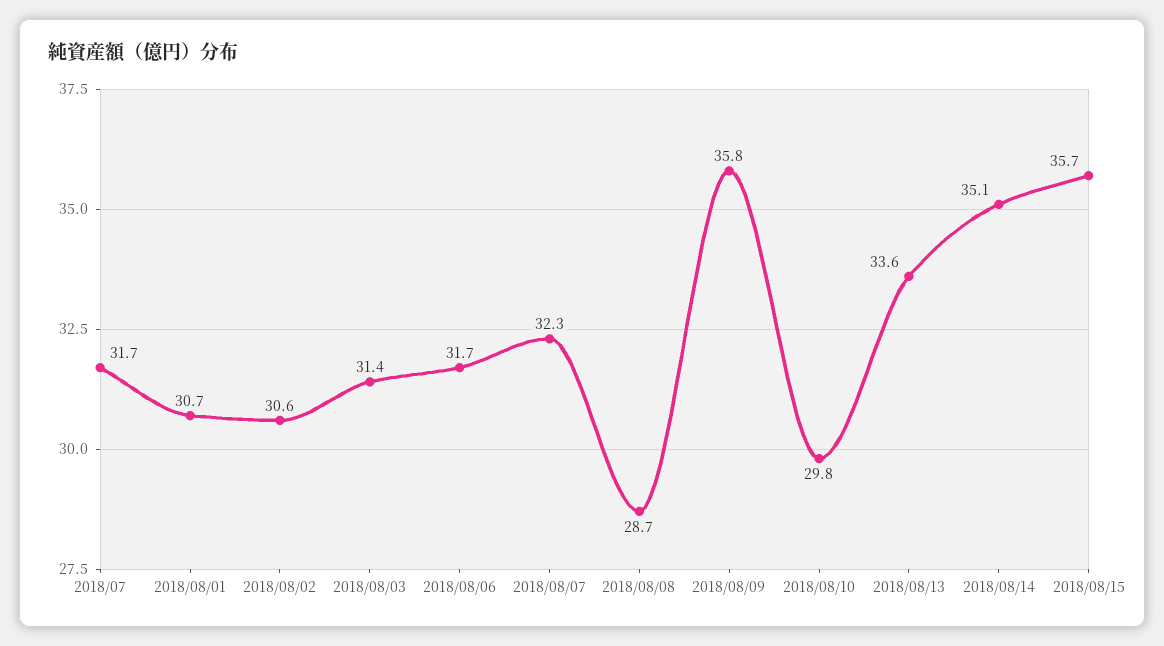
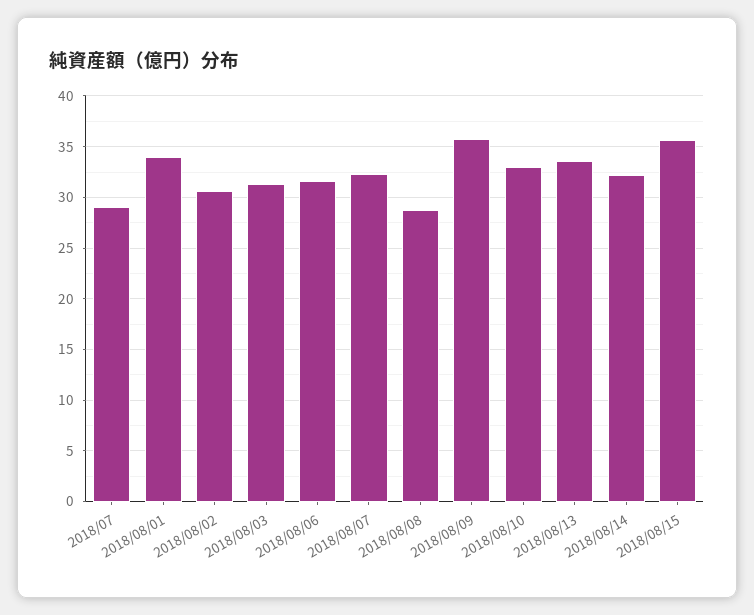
2018/07: 31.7 -> 29
2018/08/01: 30.7 -> 34
2018/08/10: 29.8 -> 33
2018/08/14: 35.1 -> 32

